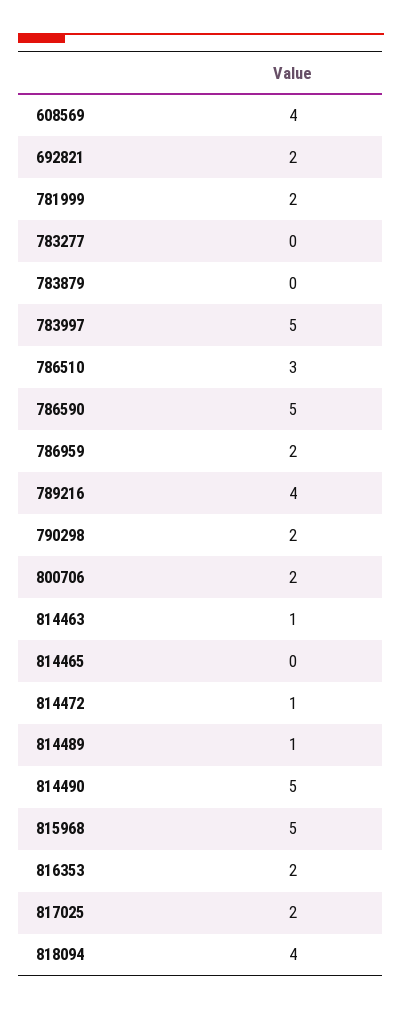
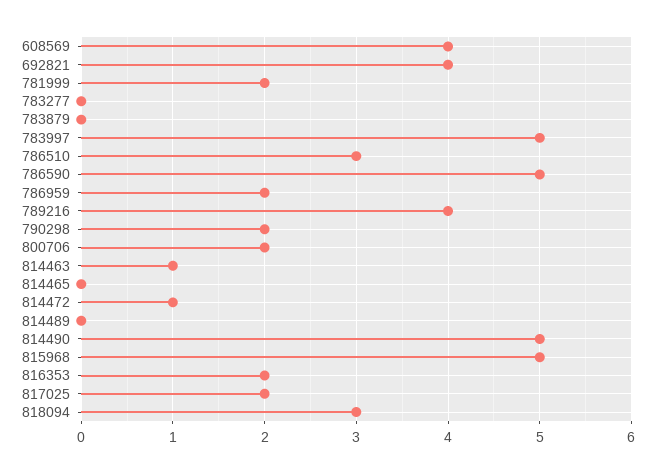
692821: 2 -> 4
814489: 1 -> 0
818094: 4 -> 3

